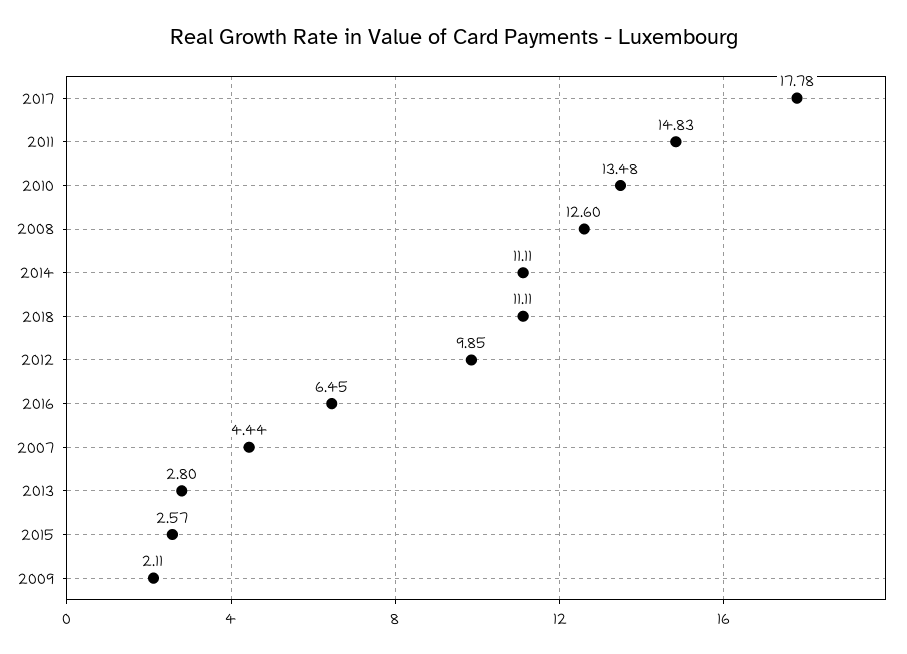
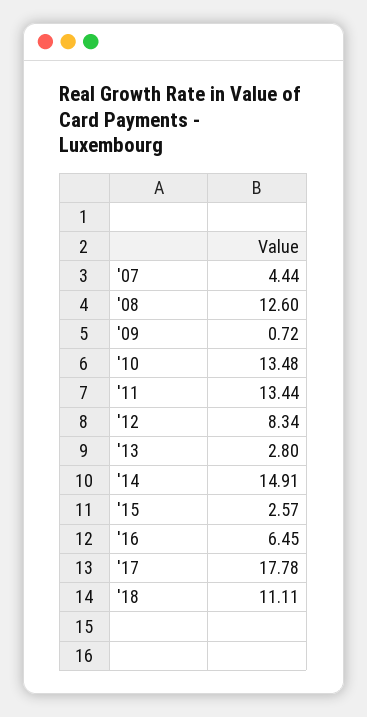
2011: 14.83 -> 13.44
2014: 11.11 -> 14.91
2012: 9.85 -> 8.34
2009: 2.11 -> 0.72

